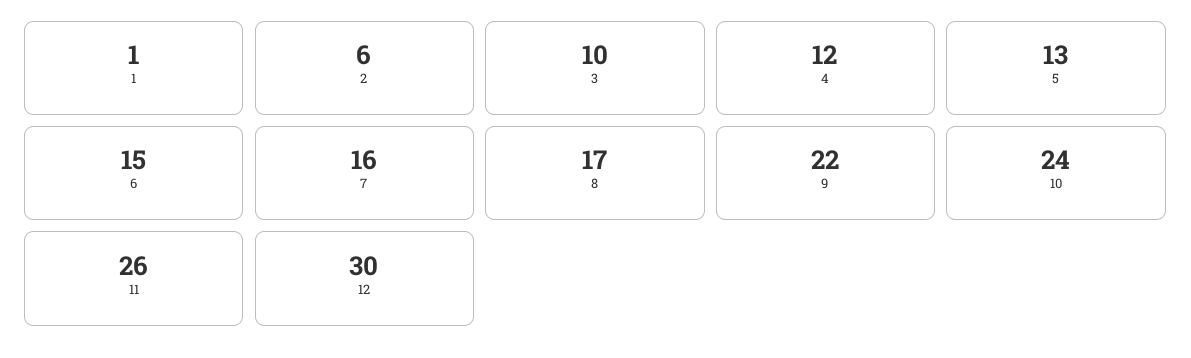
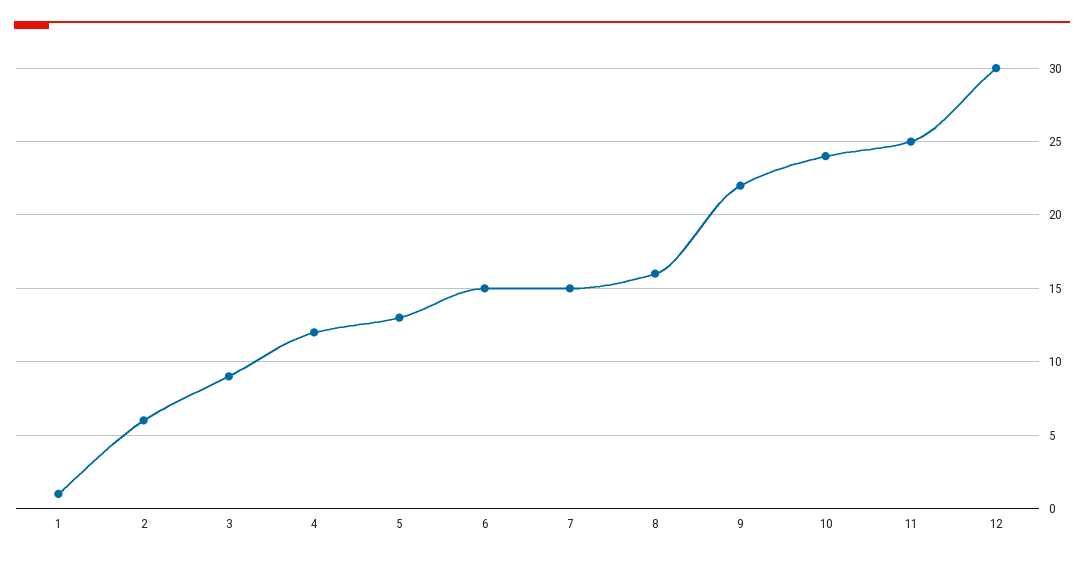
3: 10 -> 9
7: 16 -> 15
8: 17 -> 16
11: 26 -> 25

